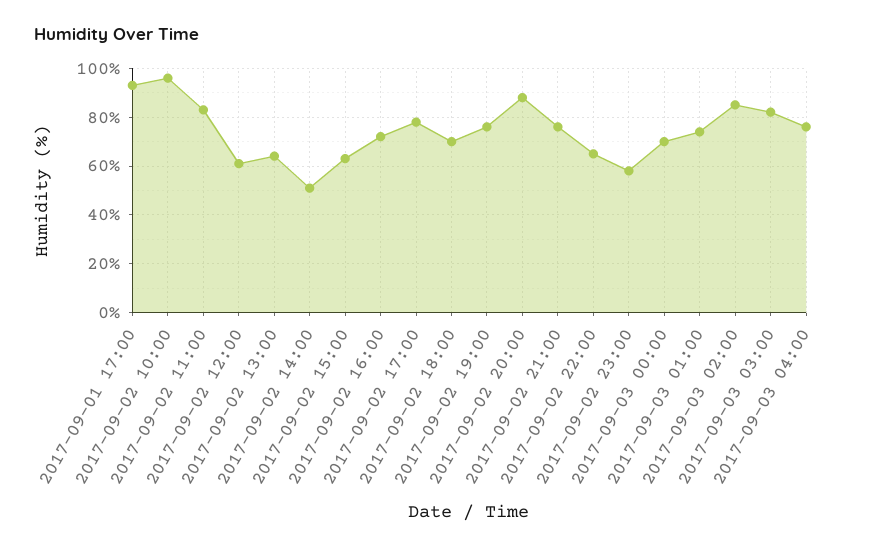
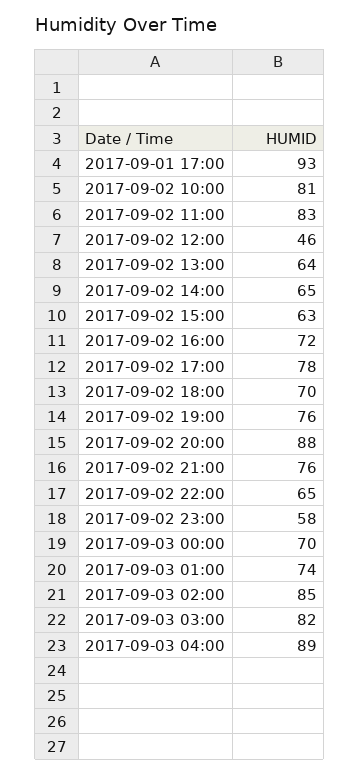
2017-09-02 10:00: 95 -> 81
2017-09-02 12:00: 60 -> 46
2017-09-02 14:00: 50 -> 65
2017-09-03 04:00: 75 -> 89

